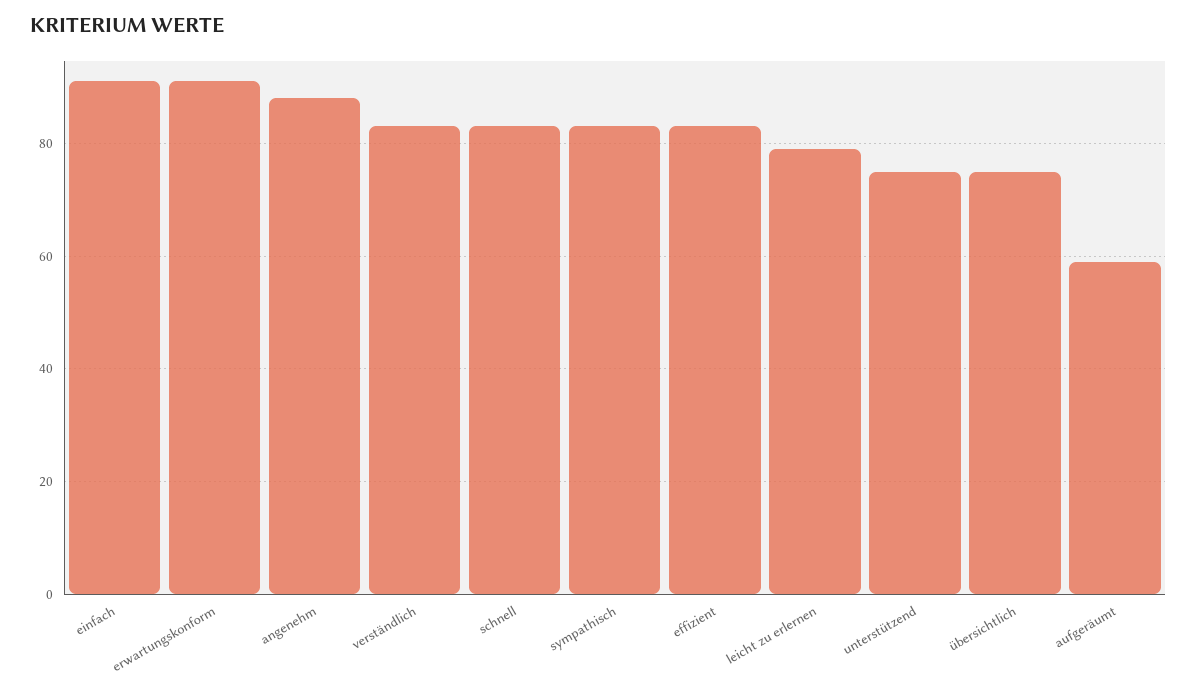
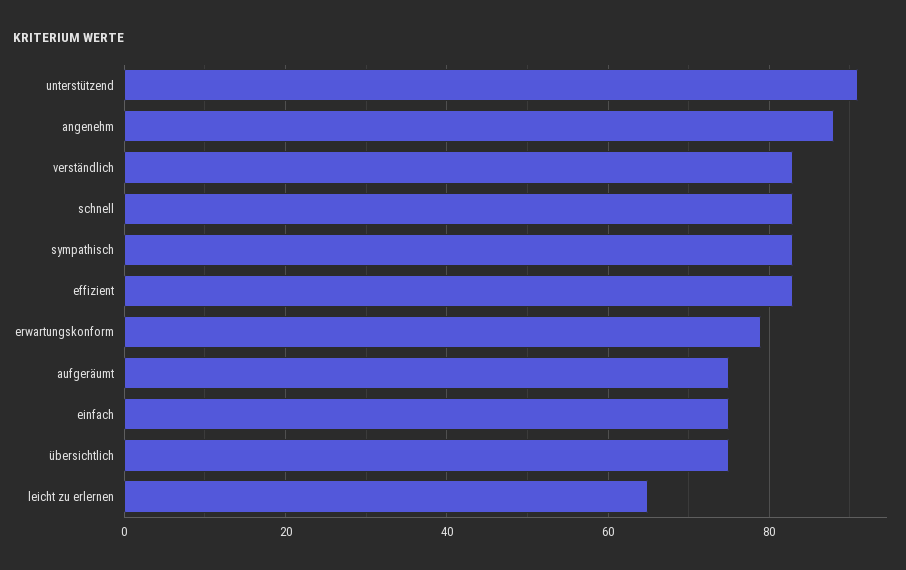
einfach: 90 -> 75
erwartungskonform: 90 -> 80
leicht zu erlernen: 80 -> 65
unterstützend: 75 -> 90
aufgeräumt: 60 -> 75

